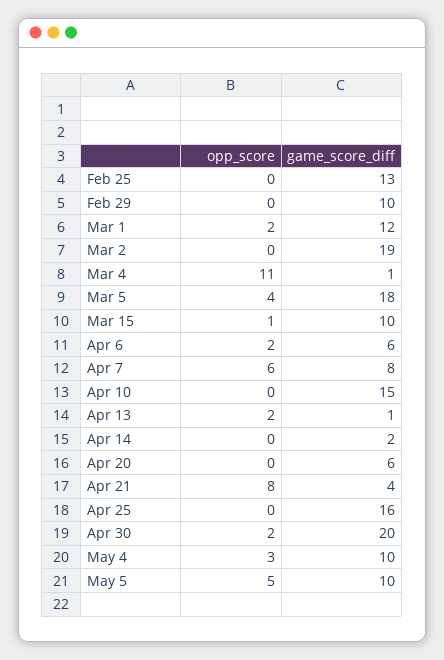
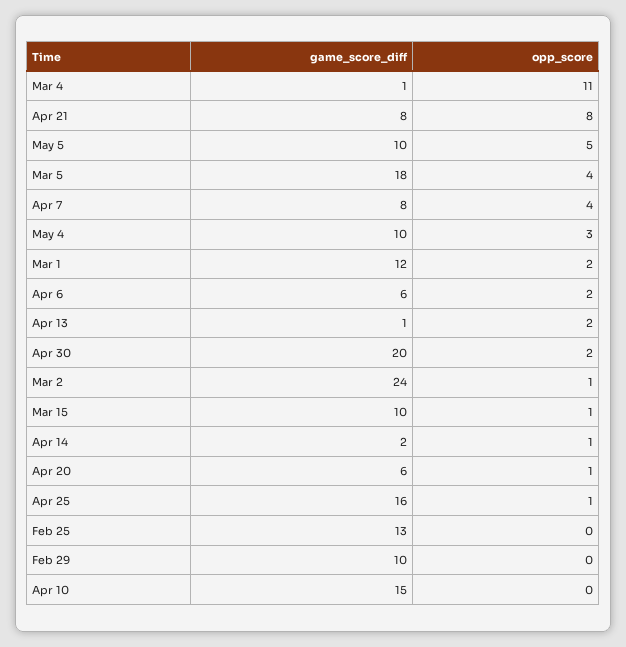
opp_score, Mar 2: 0 -> 1
game_score_diff, Mar 2: 19 -> 24
opp_score, Apr 7: 6 -> 4
opp_score, Apr 14: 0 -> 1
opp_score, Apr 20: 0 -> 1
game_score_diff, Apr 21: 4 -> 8
opp_score, Apr 25: 0 -> 1

